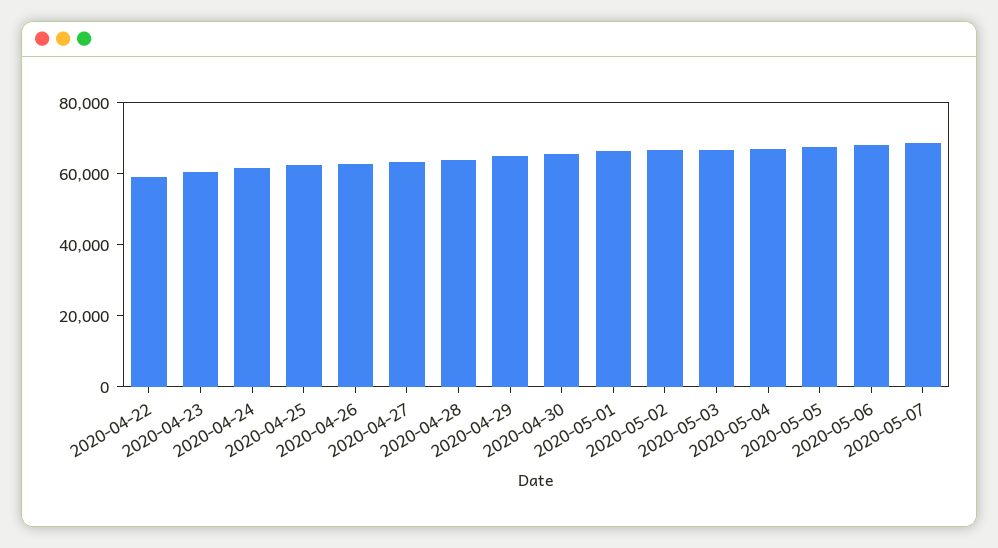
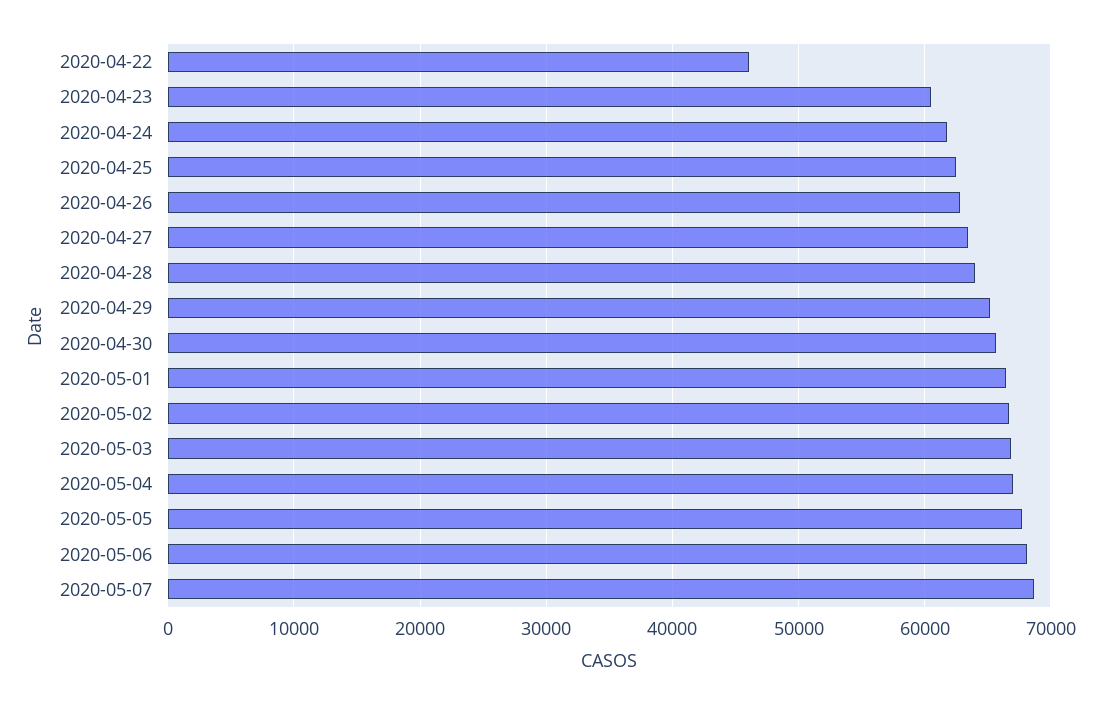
2020-04-22: 60000 -> 46000

